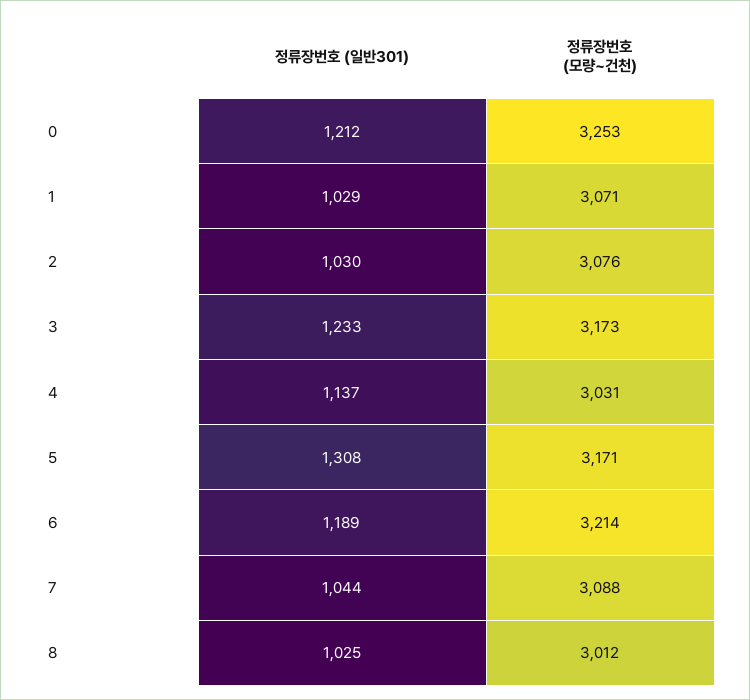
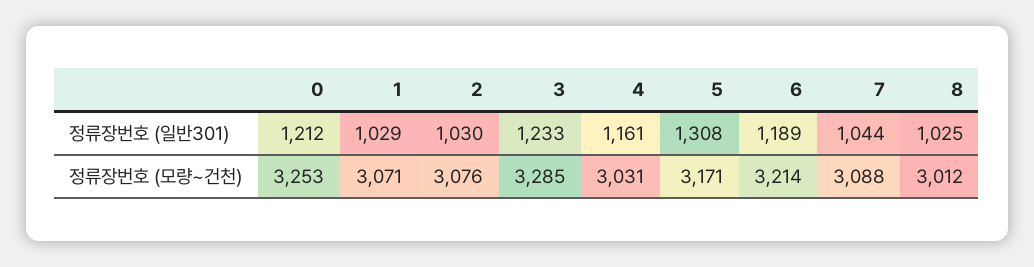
정류장번호 (모량~건천), 3: 3173 -> 3285
정류장번호 (일반301), 4: 1137 -> 1161

